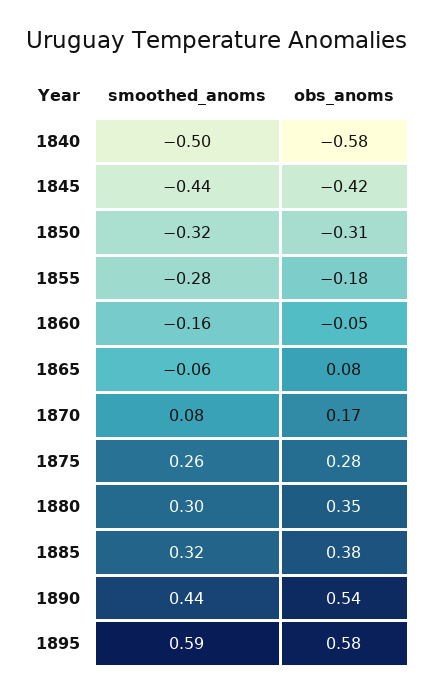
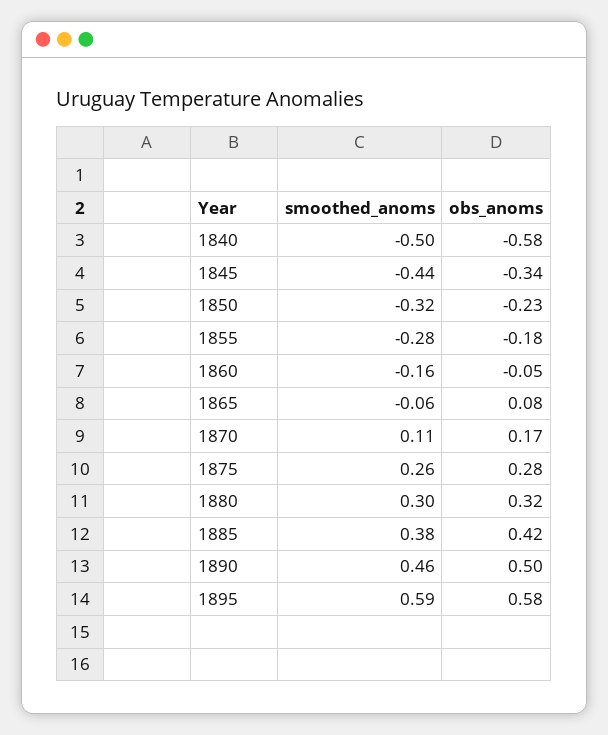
obs_anoms, 1845: -0.42 -> -0.34
obs_anoms, 1850: -0.31 -> -0.23
smoothed_anoms, 1870: 0.08 -> 0.11
obs_anoms, 1880: 0.35 -> 0.32
smoothed_anoms, 1885: 0.32 -> 0.38
obs_anoms, 1885: 0.38 -> 0.42
smoothed_anoms, 1890: 0.44 -> 0.46
obs_anoms, 1890: 0.54 -> 0.5

